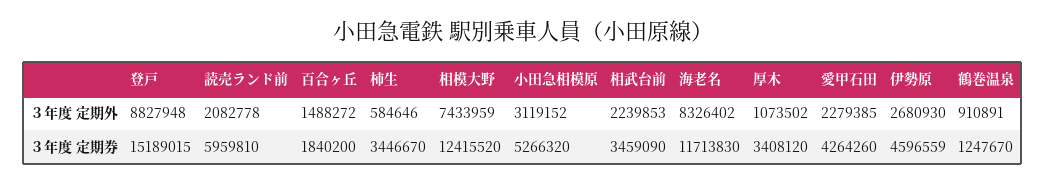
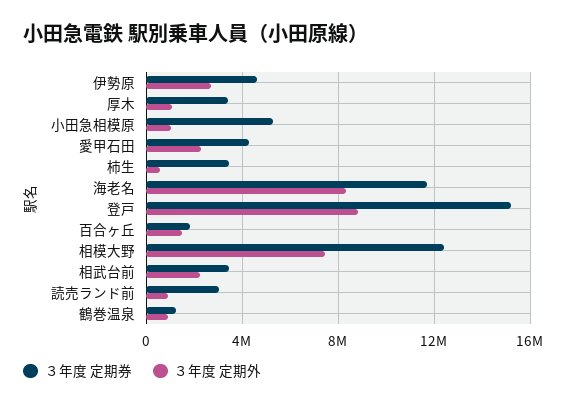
３年度 定期外, 読売ランド前: 2082778 -> 1000000
３年度 定期外, 小田急相模原: 3119152 -> 1000000
３年度 定期券, 読売ランド前: 5959810 -> 3000000

